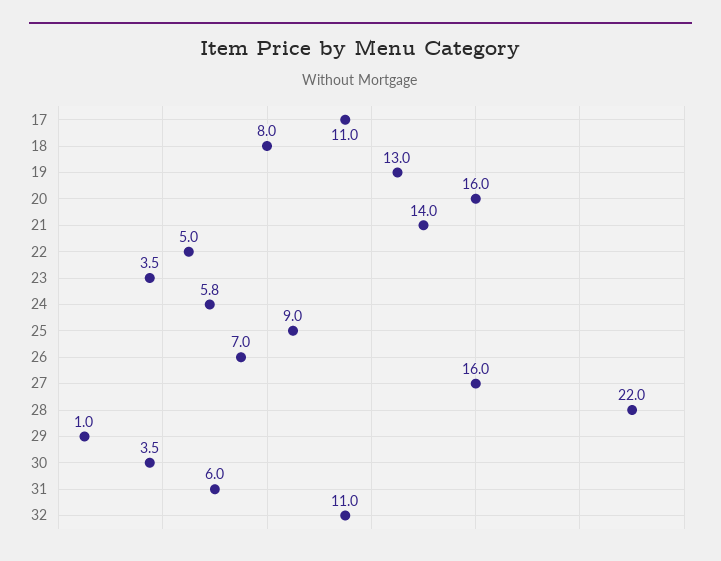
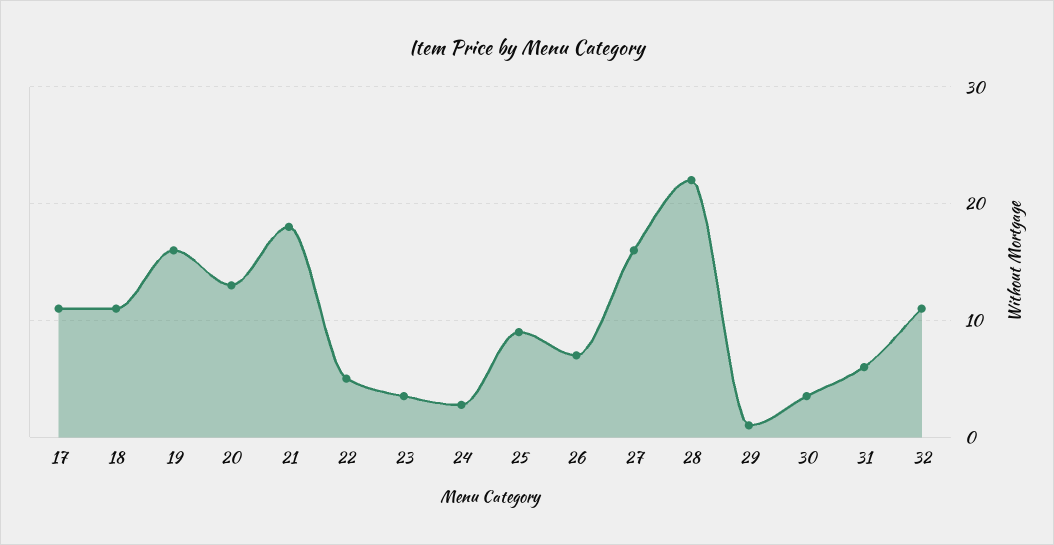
18: 8 -> 11
19: 13 -> 16
20: 16 -> 13
21: 14 -> 18
24: 5.8 -> 3

